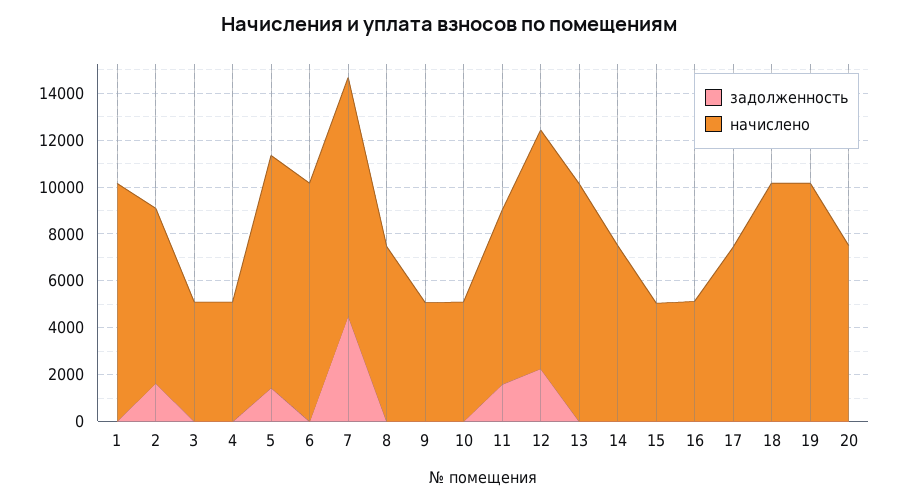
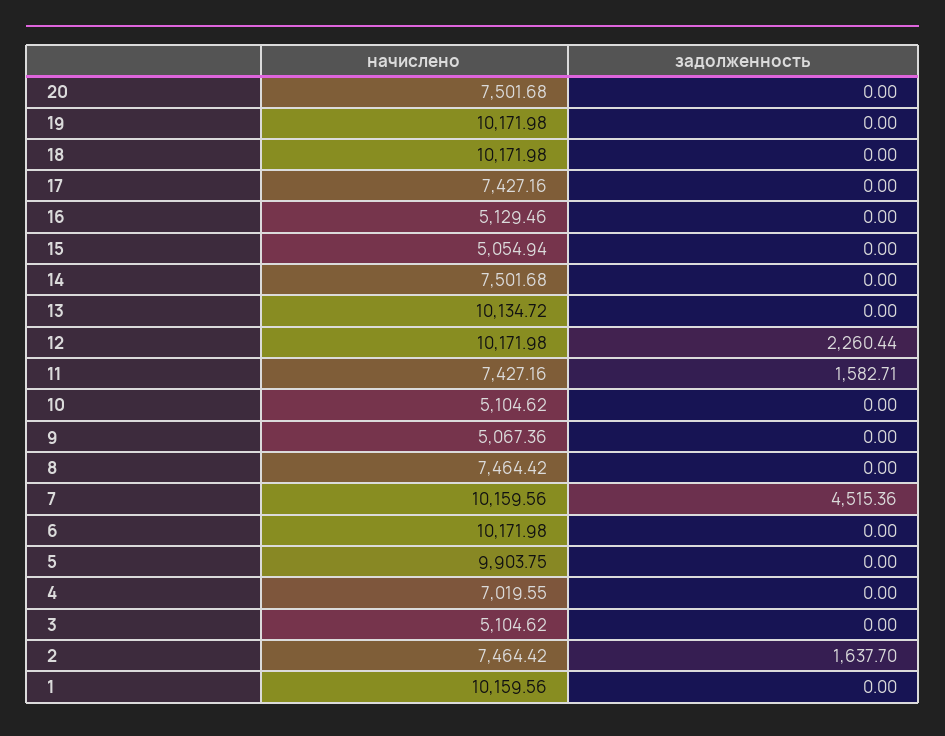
начислено, 4: 5000 -> 7019.55
задолженность, 5: 1500 -> 0

